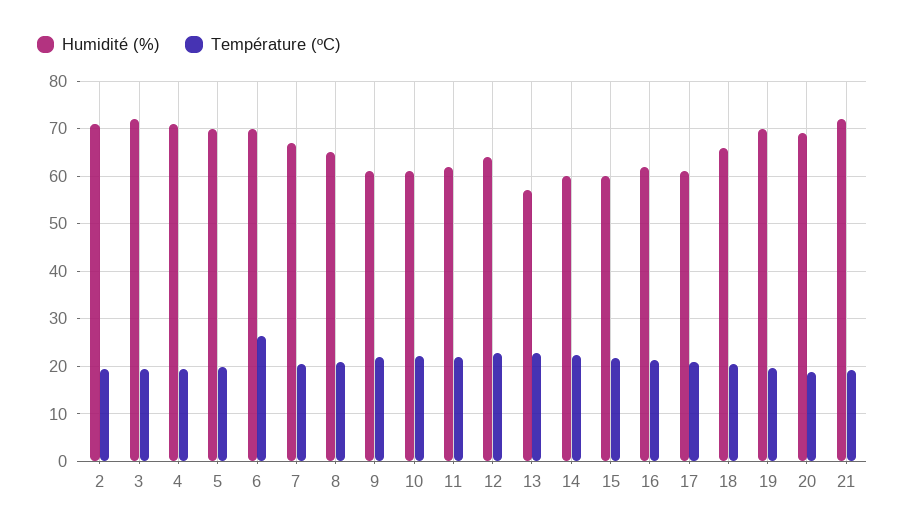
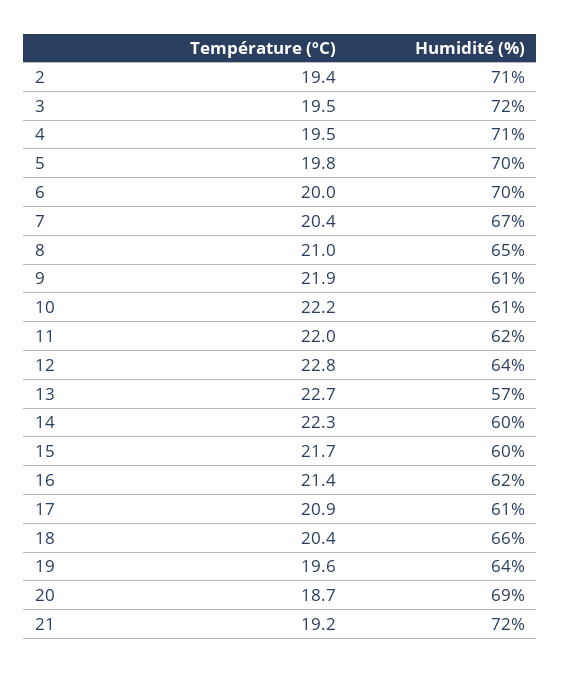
Température (ºC), 6: 26 -> 20
Humidité (%), 19: 70 -> 64

